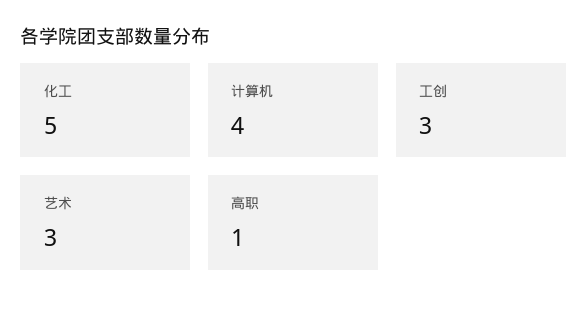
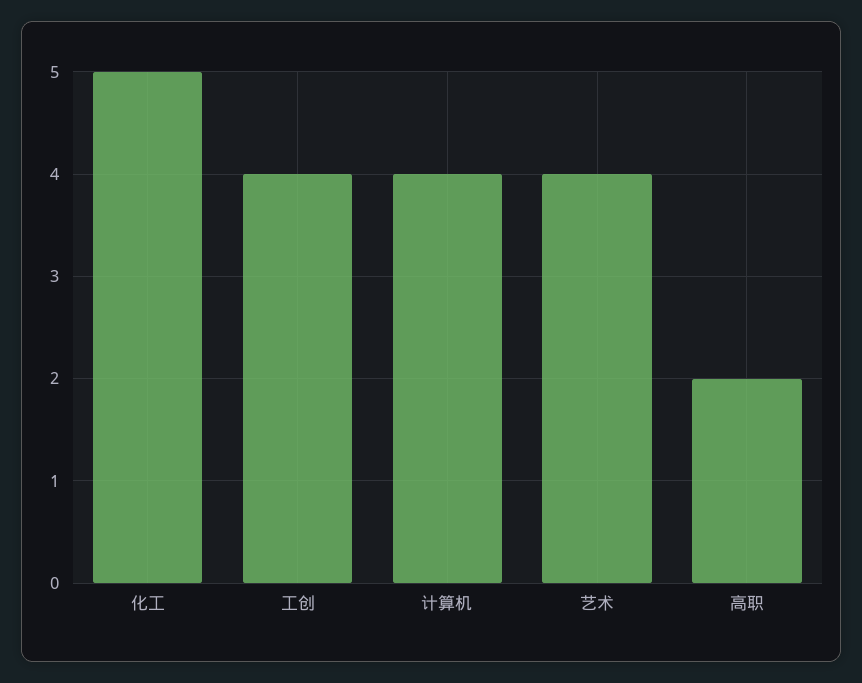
工创: 3 -> 4
艺术: 3 -> 4
高职: 1 -> 2

